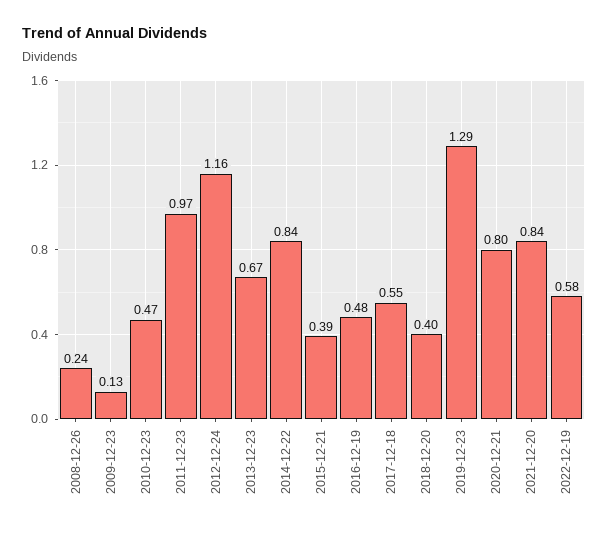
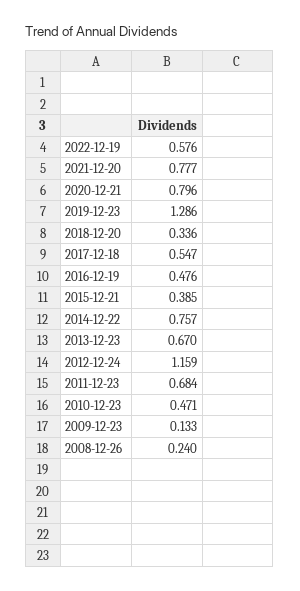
2011-12-23: 0.97 -> 0.684
2014-12-22: 0.84 -> 0.757
2018-12-20: 0.4 -> 0.336
2021-12-20: 0.84 -> 0.777

